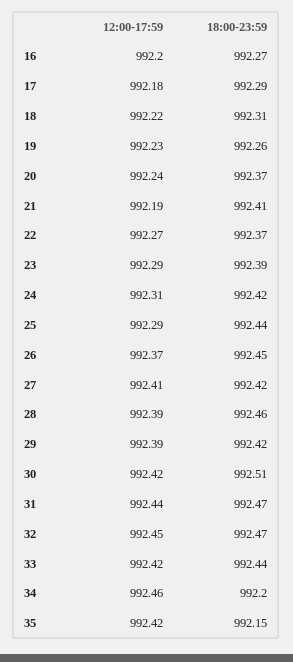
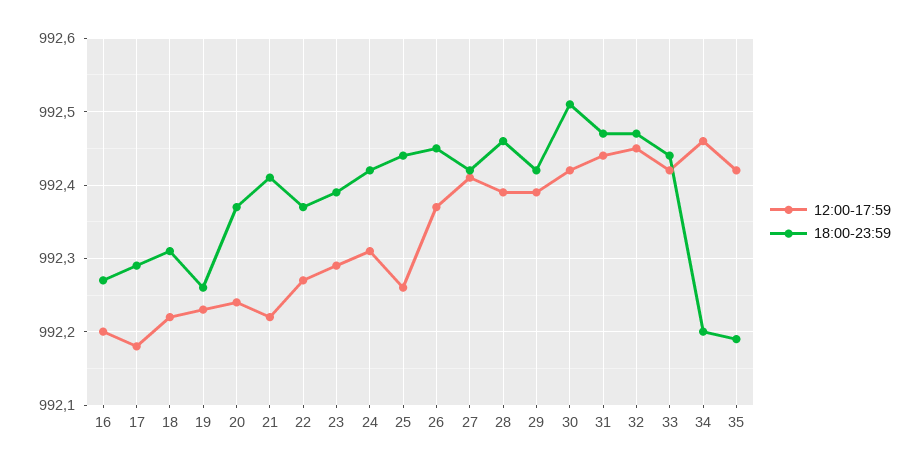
12:00-17:59, 21: 992.19 -> 992.22
12:00-17:59, 25: 992.29 -> 992.26
18:00-23:59, 35: 992.15 -> 992.19

